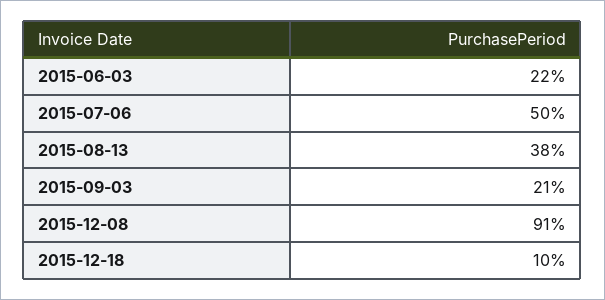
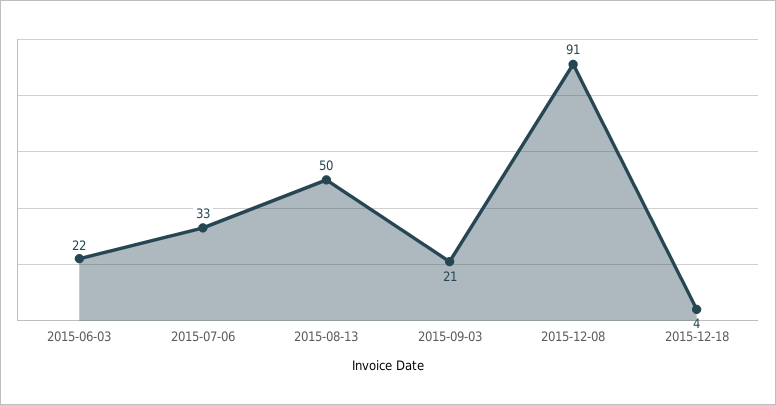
2015-07-06: 50 -> 33
2015-08-13: 38 -> 50
2015-12-18: 10 -> 4

